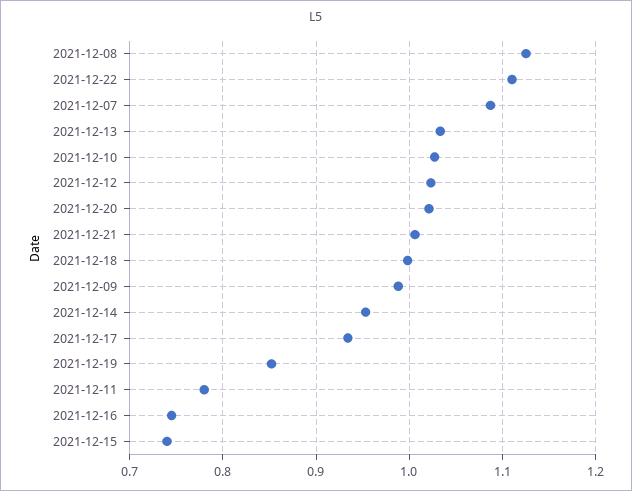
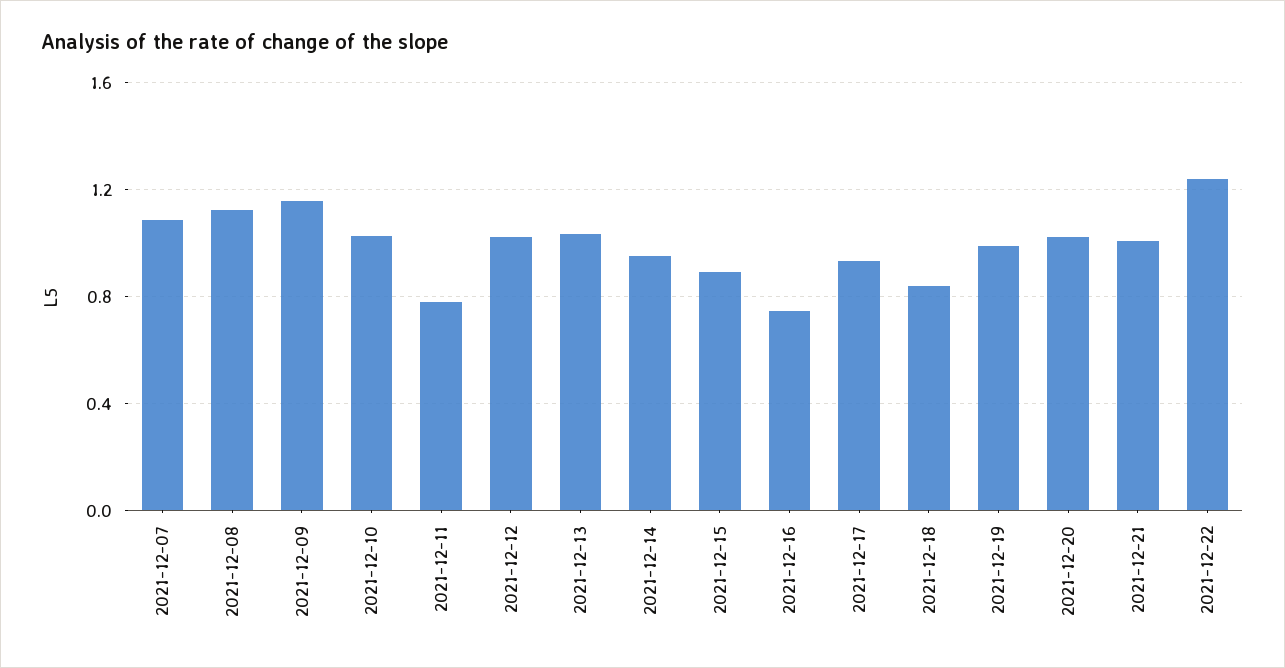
2021-12-22: 1.11 -> 1.25
2021-12-18: 1 -> 0.85
2021-12-09: 0.99 -> 1.15
2021-12-19: 0.85 -> 1
2021-12-15: 0.74 -> 0.9

